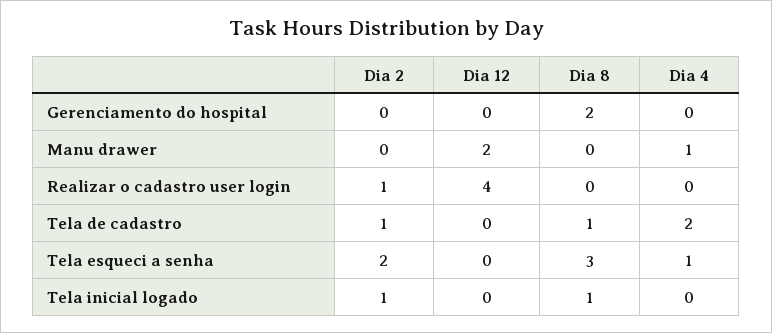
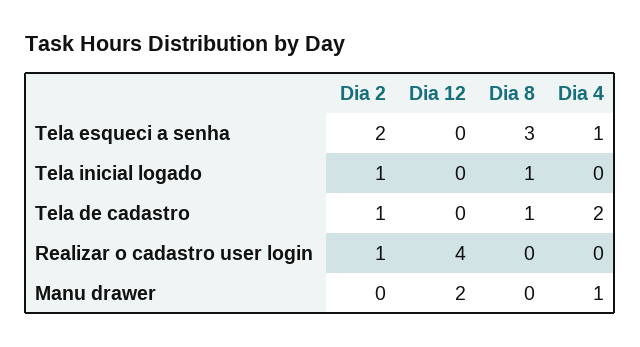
Dia 2, Gerenciamento do hospital: 0 -> none
Dia 12, Gerenciamento do hospital: 0 -> none
Dia 8, Gerenciamento do hospital: 2 -> none
Dia 4, Gerenciamento do hospital: 0 -> none

